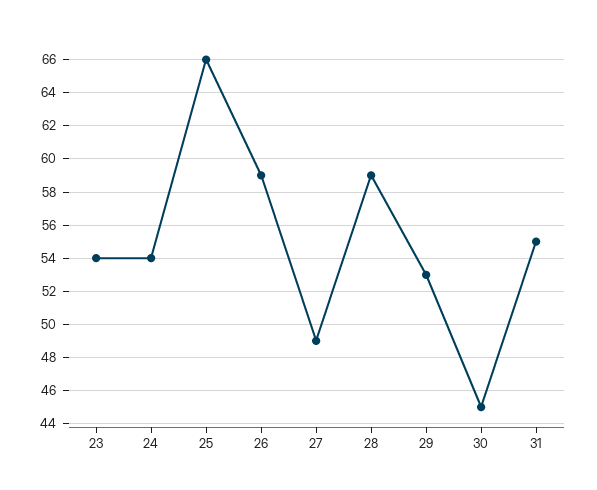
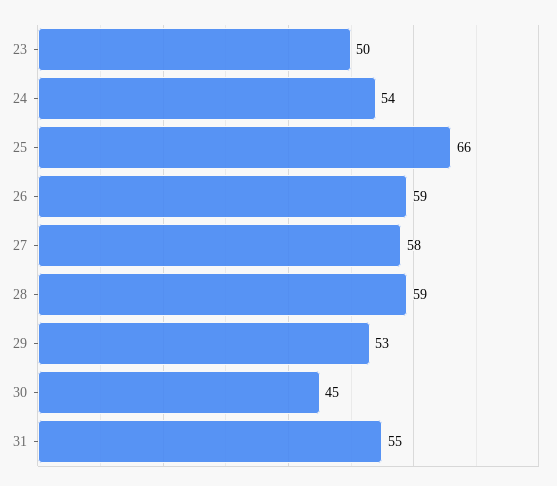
23: 54 -> 50
27: 49 -> 58

